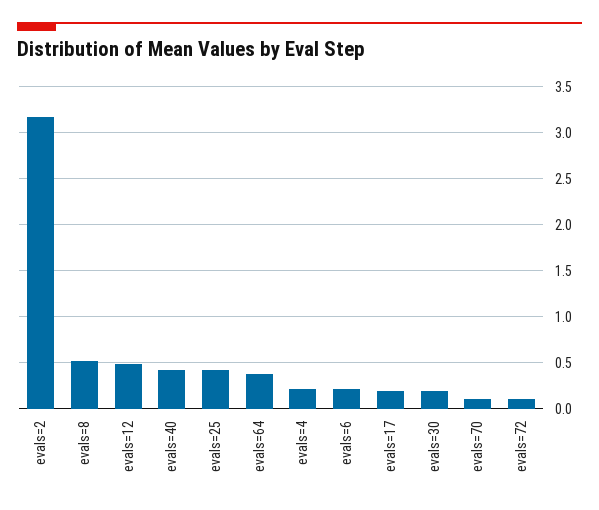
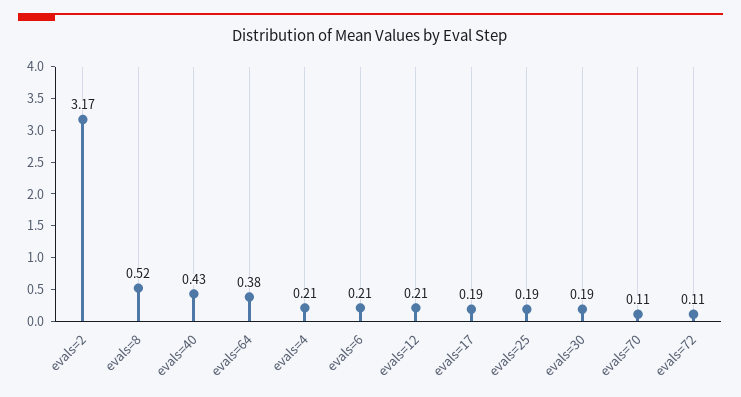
evals=12: 0.5 -> 0.21
evals=25: 0.4 -> 0.19

